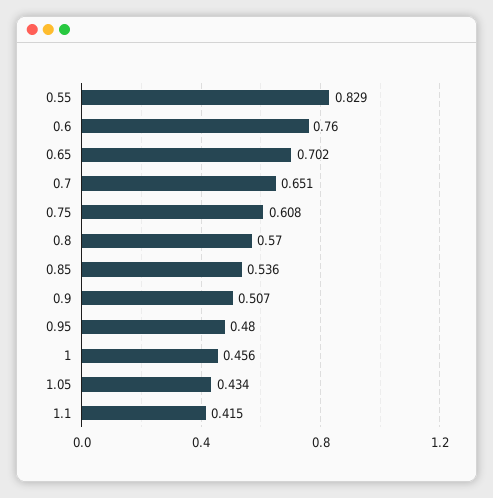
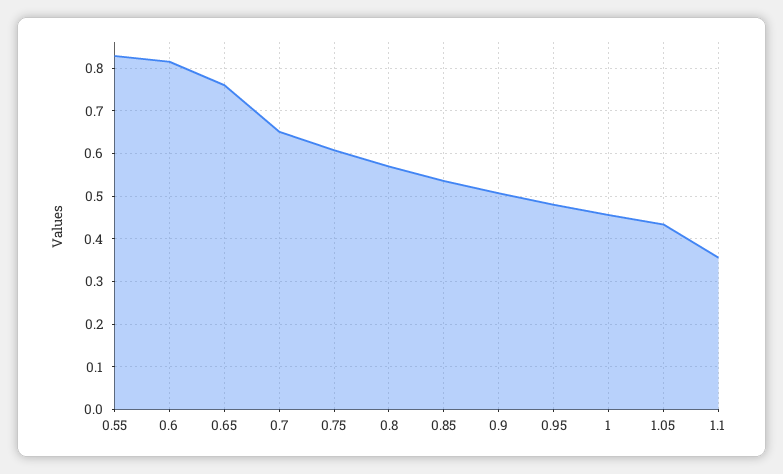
0.6: 0.76 -> 0.82
0.65: 0.702 -> 0.76
1.1: 0.415 -> 0.36

